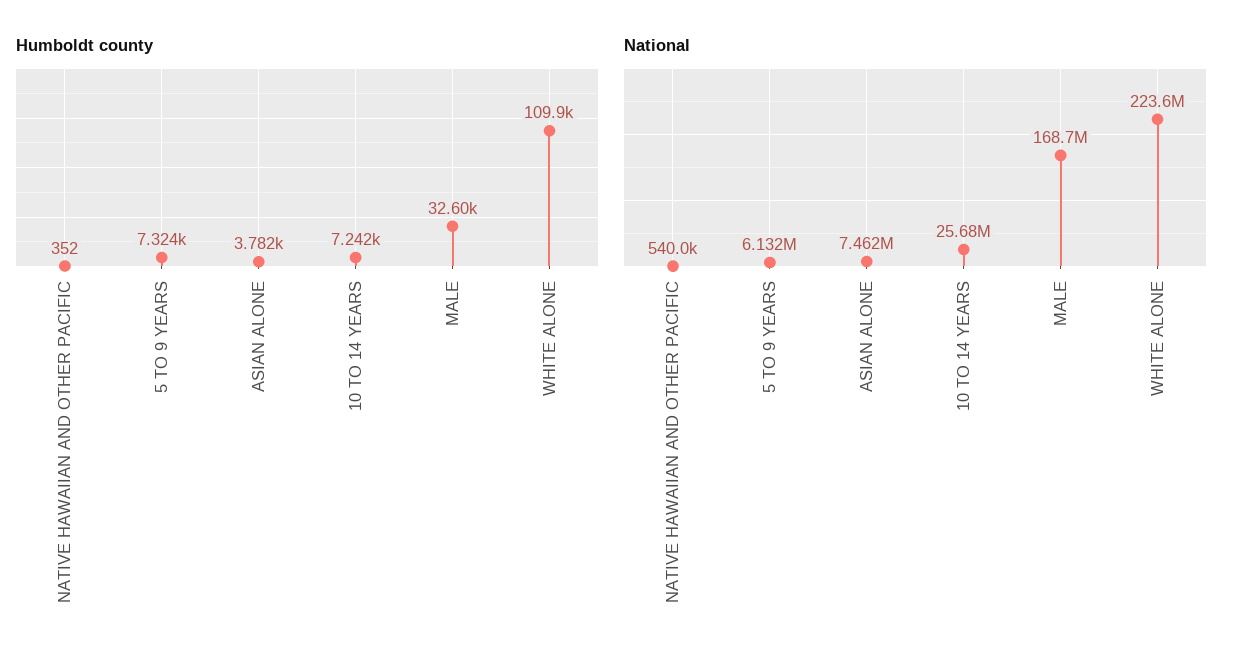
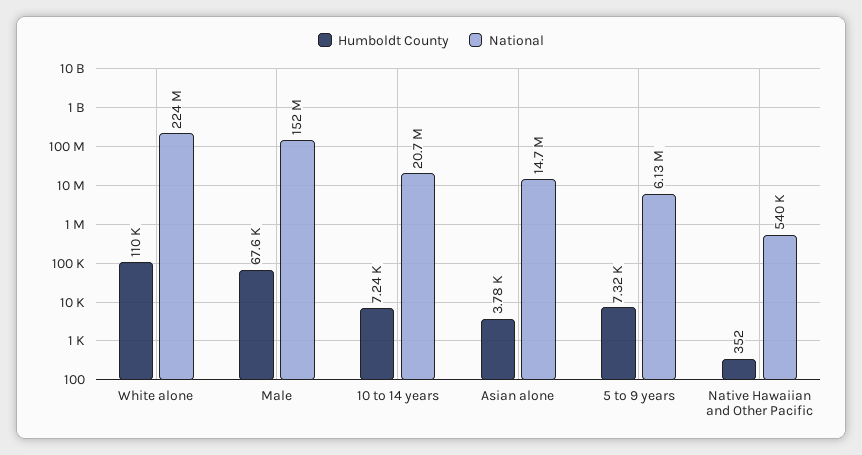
Humboldt county, MALE: 32600 -> 67600
National, ASIAN ALONE: 7462000 -> 14700000
National, 10 TO 14 YEARS: 25680000 -> 20700000
National, MALE: 168700000 -> 152000000

